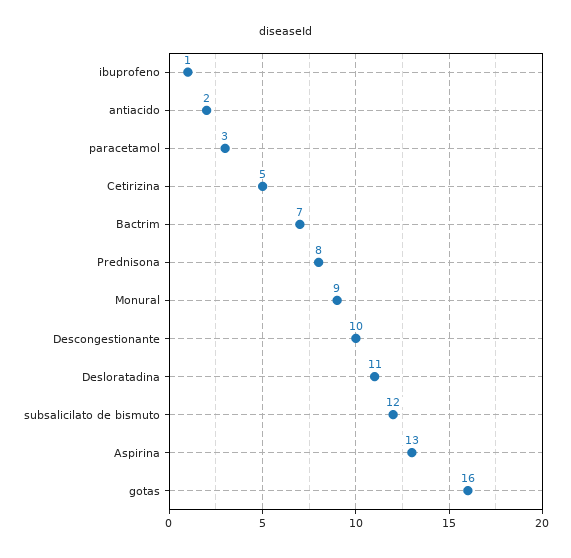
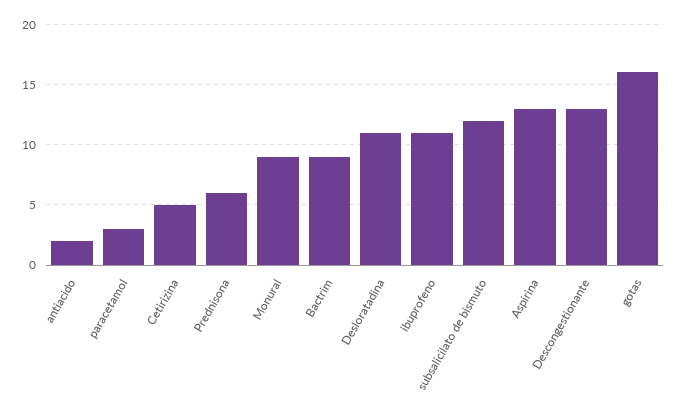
ibuprofeno: 1 -> 11
Bactrim: 7 -> 9
Prednisona: 8 -> 6
Descongestionante: 10 -> 13

